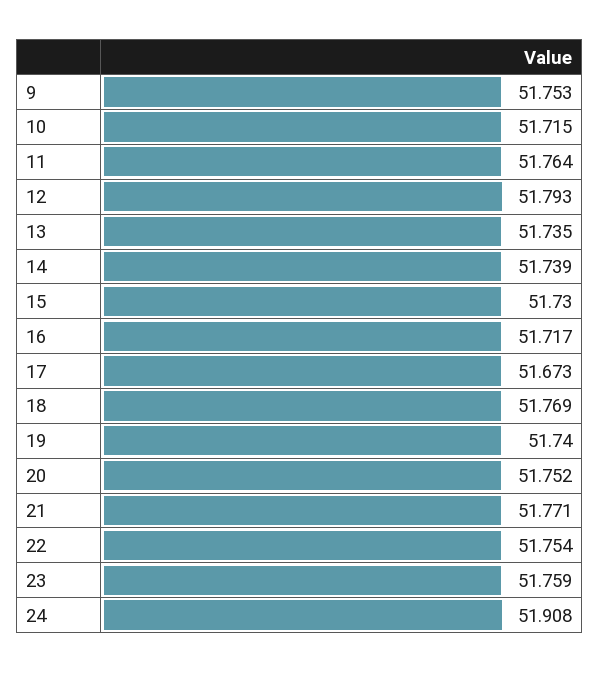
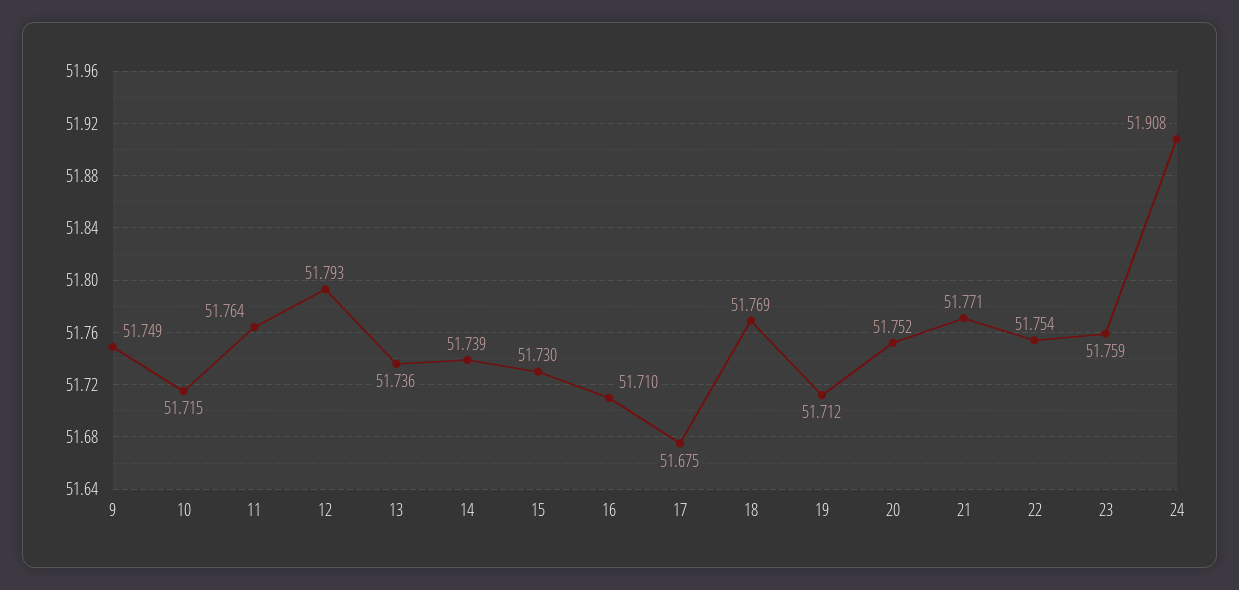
9: 51.753 -> 51.749
13: 51.735 -> 51.736
16: 51.717 -> 51.71
17: 51.673 -> 51.675
19: 51.74 -> 51.712

